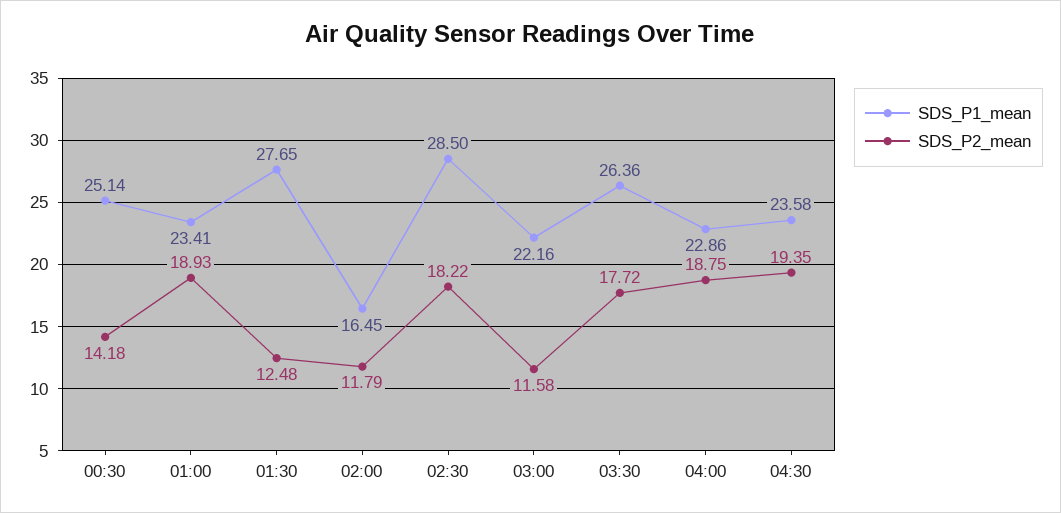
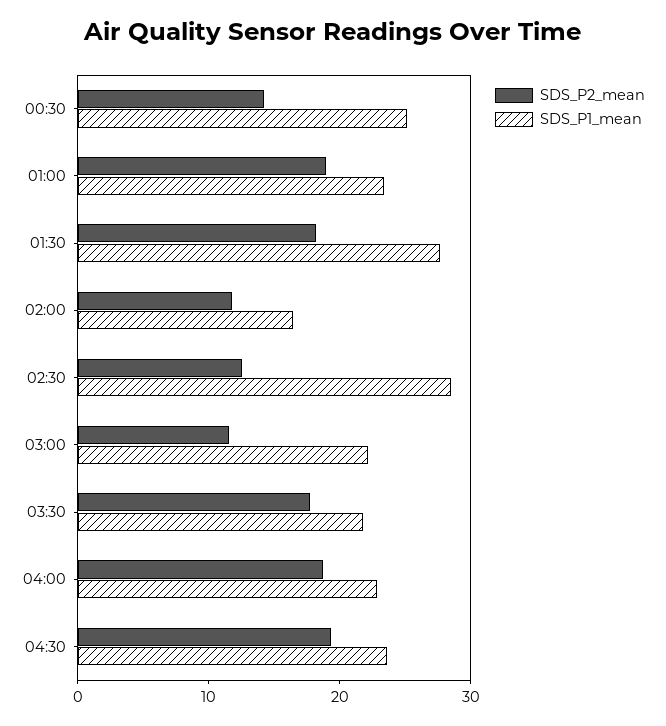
SDS_P2_mean, 01:30: 12.48 -> 18
SDS_P2_mean, 02:30: 18.22 -> 12
SDS_P1_mean, 03:30: 26.36 -> 22

